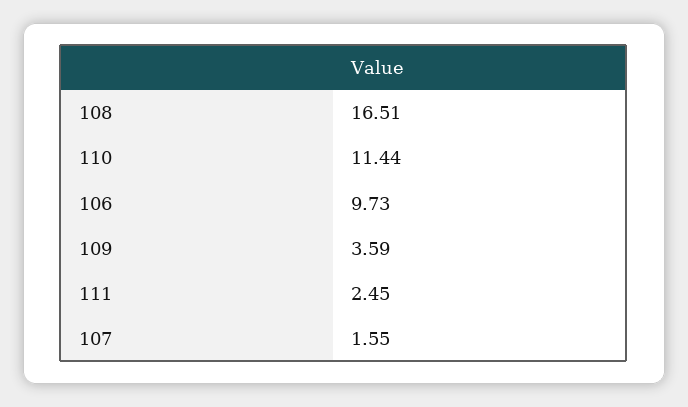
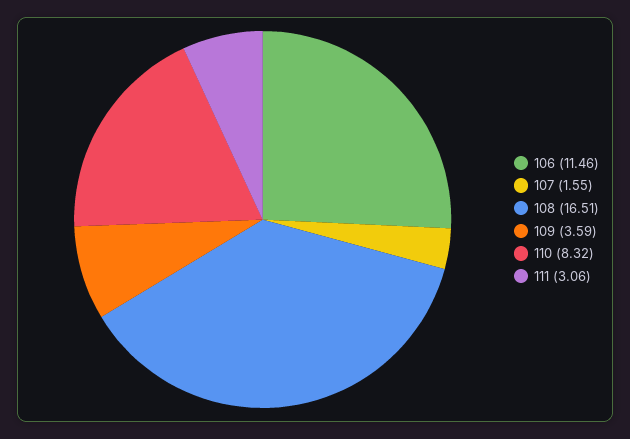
110: 11.44 -> 8.32
106: 9.73 -> 11.46
111: 2.45 -> 3.06

